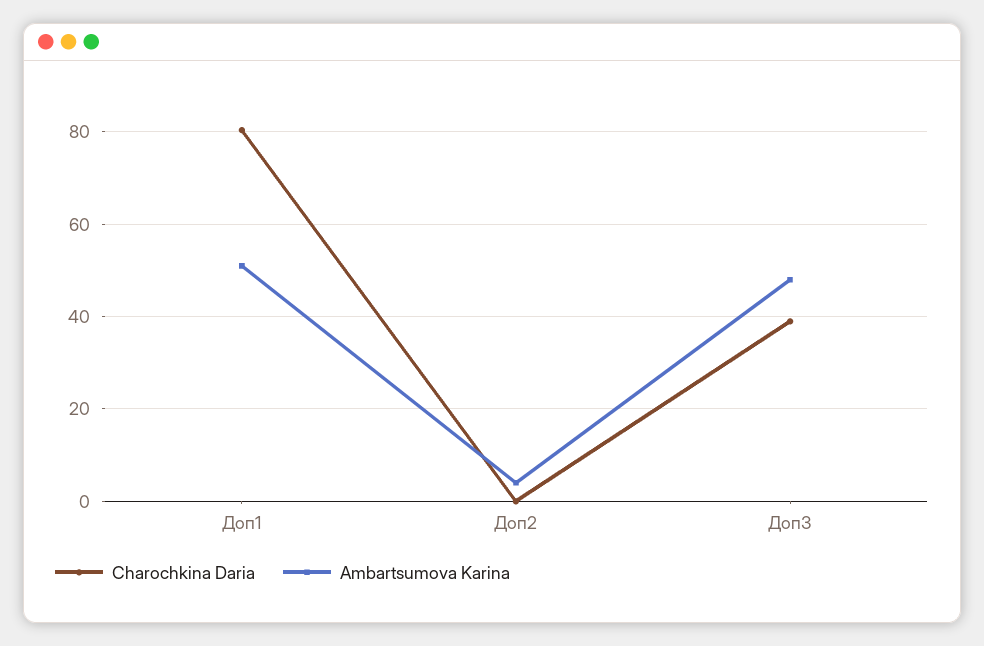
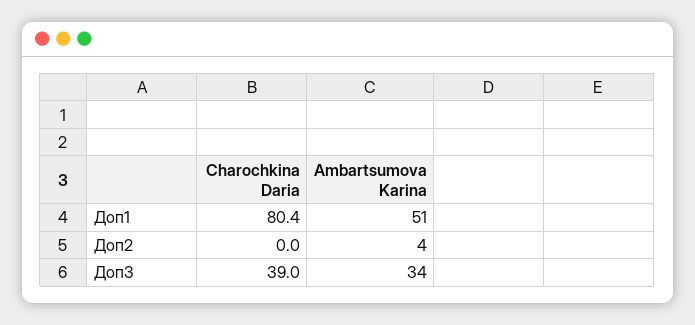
Ambartsumova Karina, Доп3: 48 -> 34

